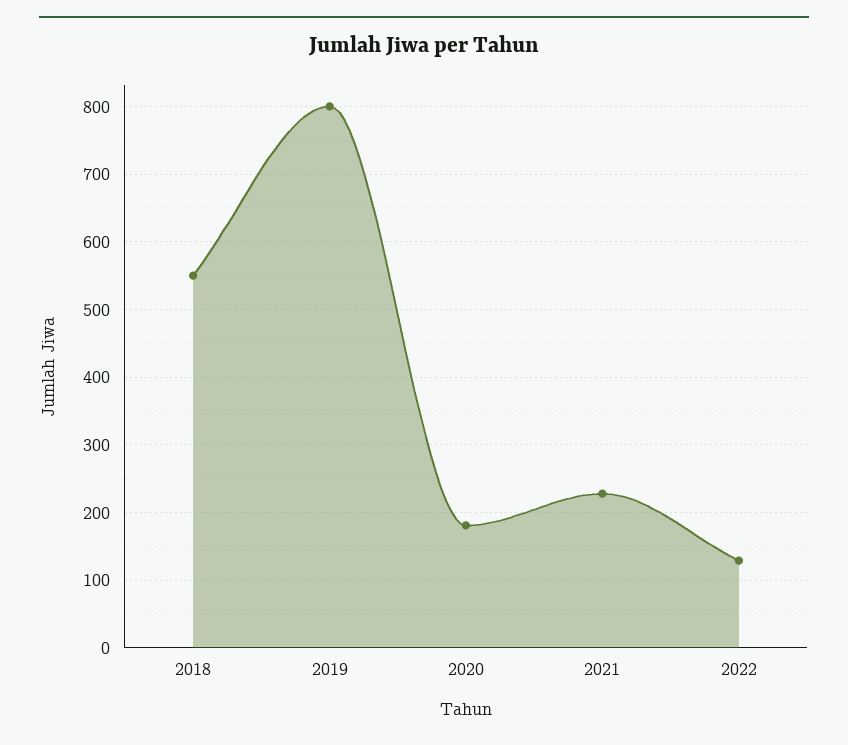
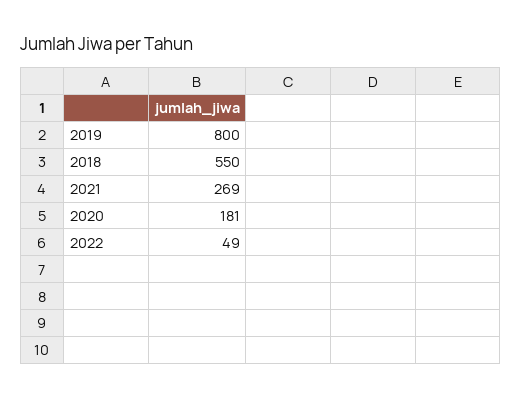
2021: 230 -> 269
2022: 130 -> 49

